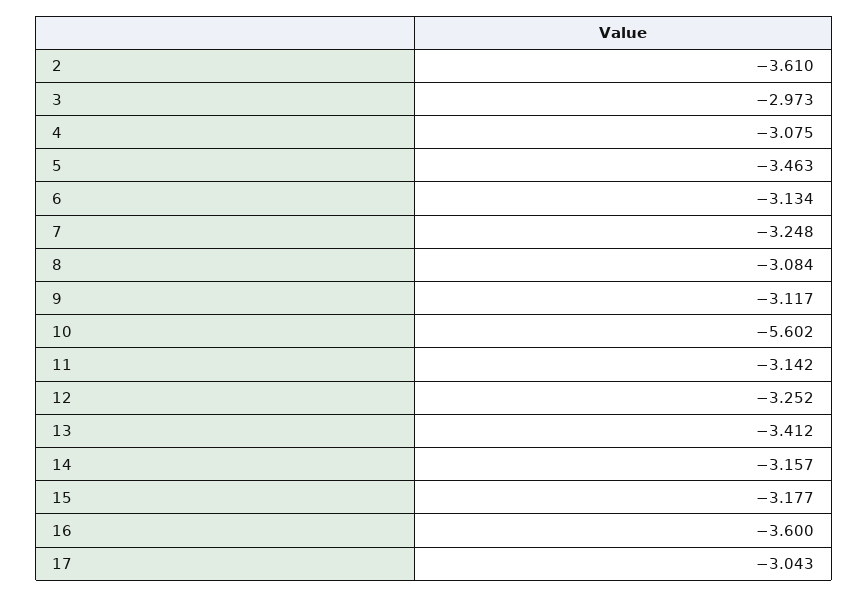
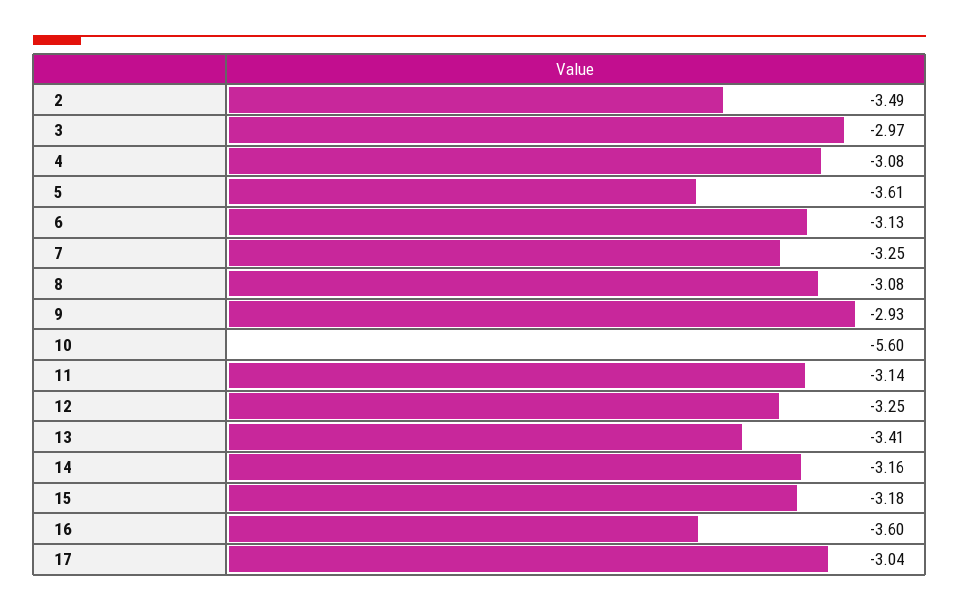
2: -3.61 -> -3.49
5: -3.463 -> -3.61
9: -3.117 -> -2.93

